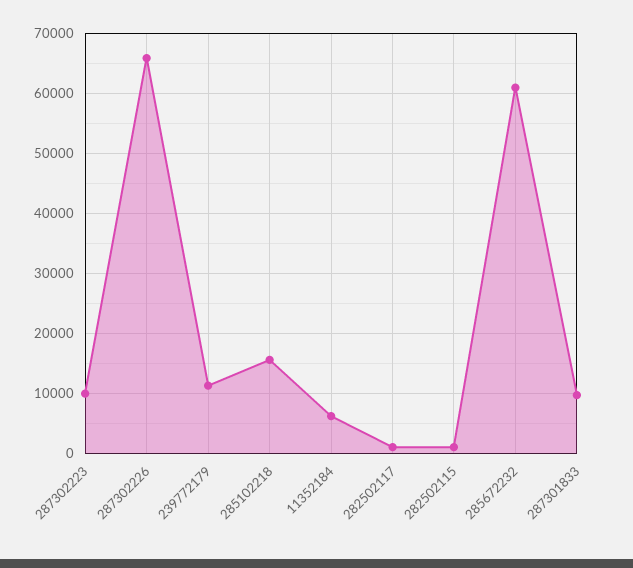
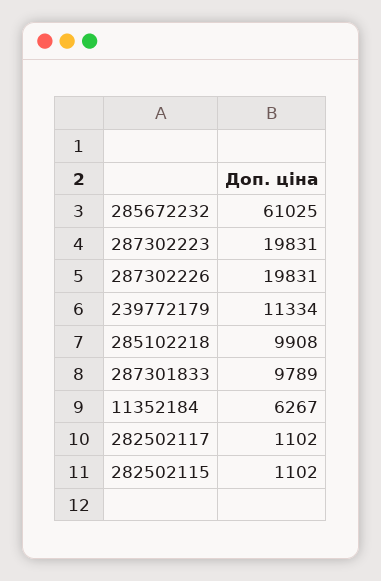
287302223: 10000 -> 19831
287302226: 66000 -> 19831
285102218: 16000 -> 9908

